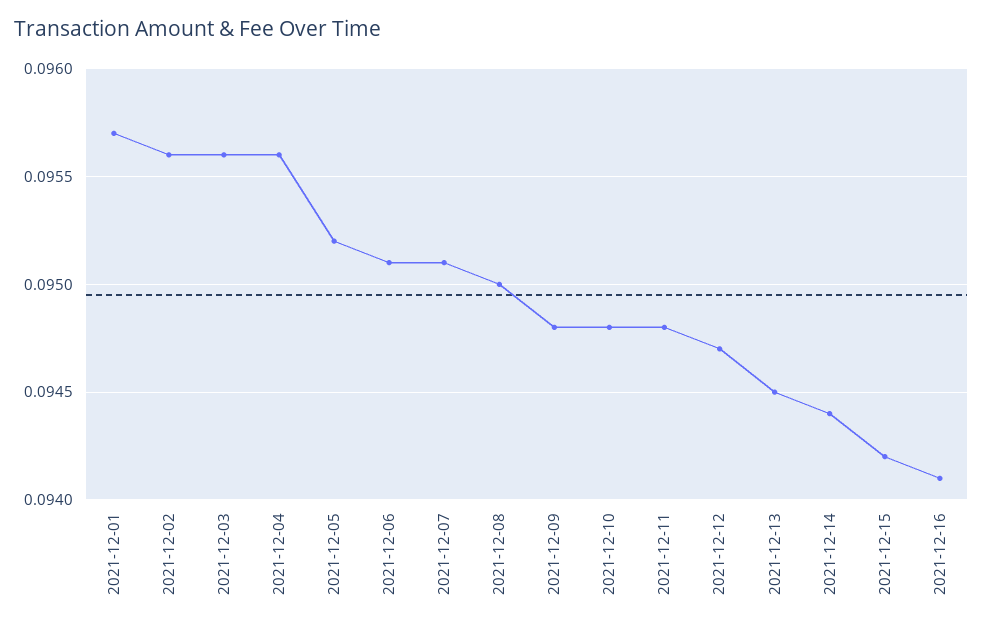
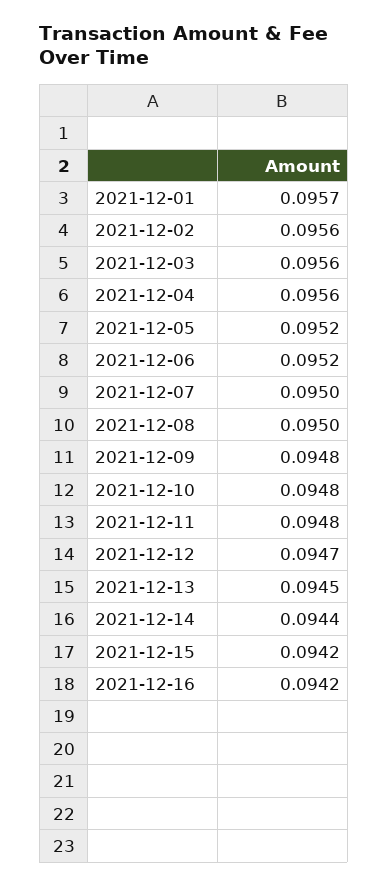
2021-12-06: 0.0951 -> 0.0952
2021-12-07: 0.0951 -> 0.095
2021-12-16: 0.0941 -> 0.0942

